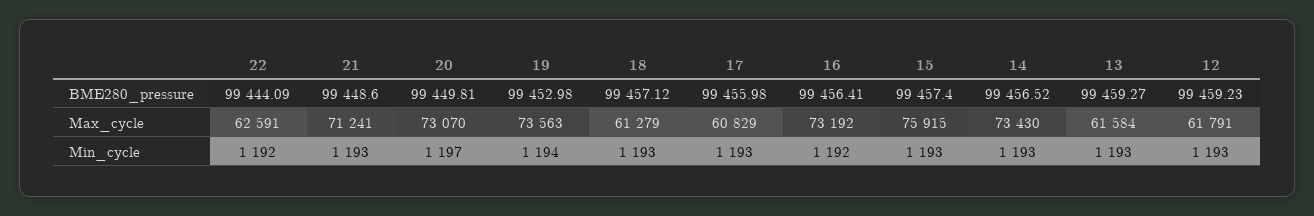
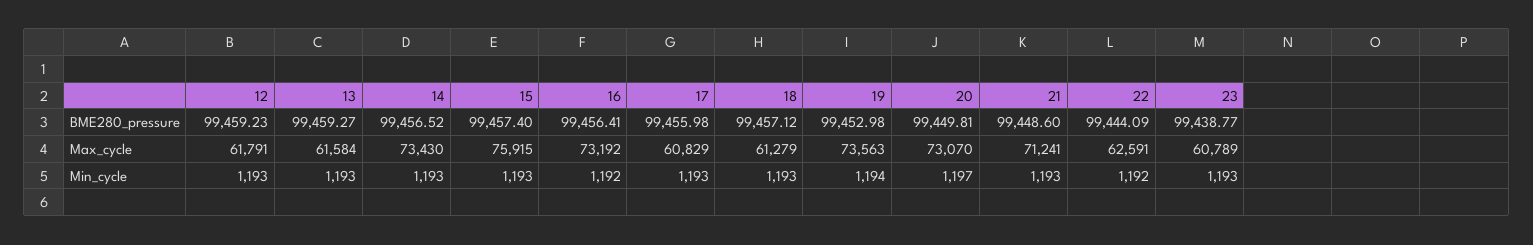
23, BME280_pressure: none -> 99438.77
23, Max_cycle: none -> 60789
23, Min_cycle: none -> 1193

